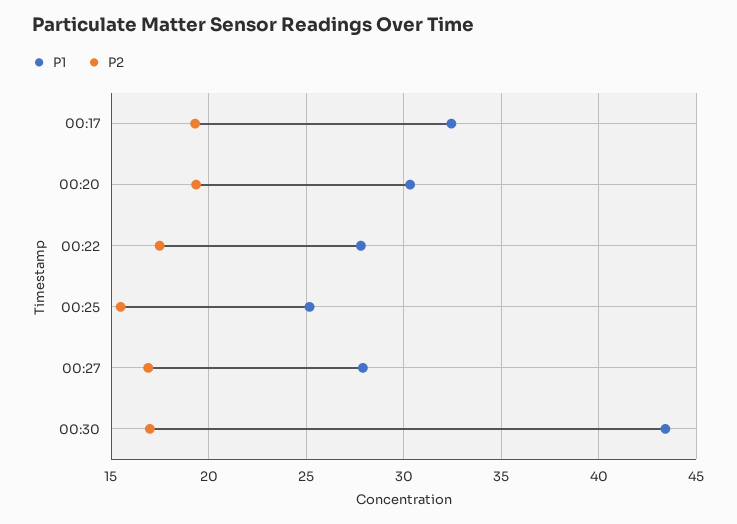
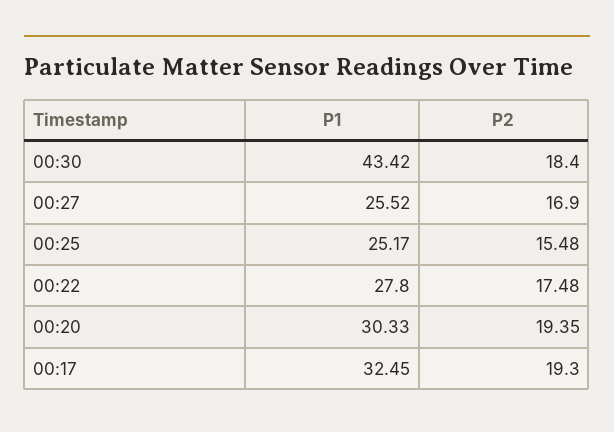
P1, 00:27: 28 -> 25.52
P2, 00:30: 17 -> 18.4

